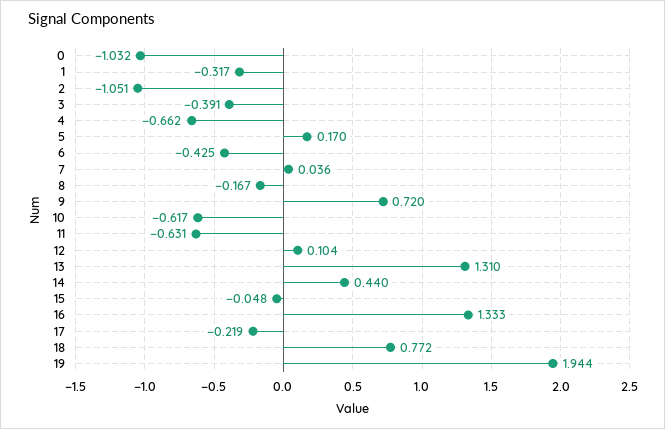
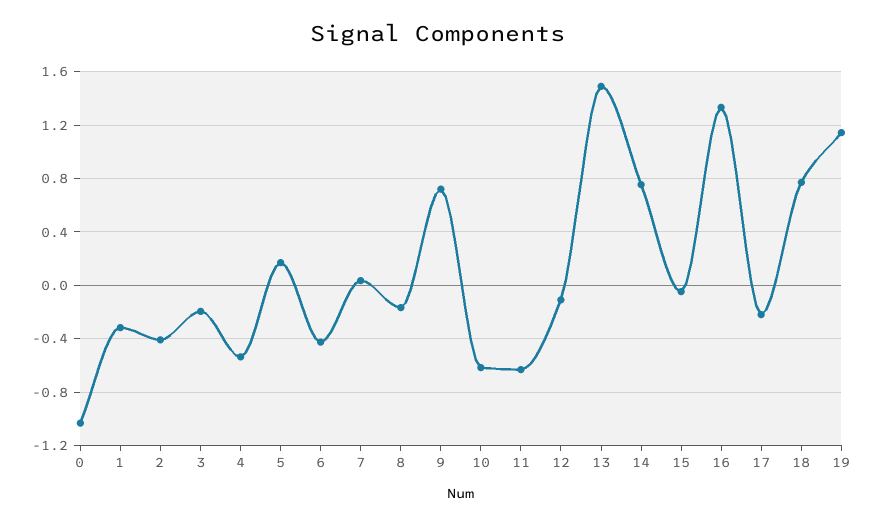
2: -1.051 -> -0.4
3: -0.391 -> -0.2
4: -0.662 -> -0.55
12: 0.104 -> -0.1
13: 1.31 -> 1.5
14: 0.44 -> 0.75
19: 1.944 -> 1.15

